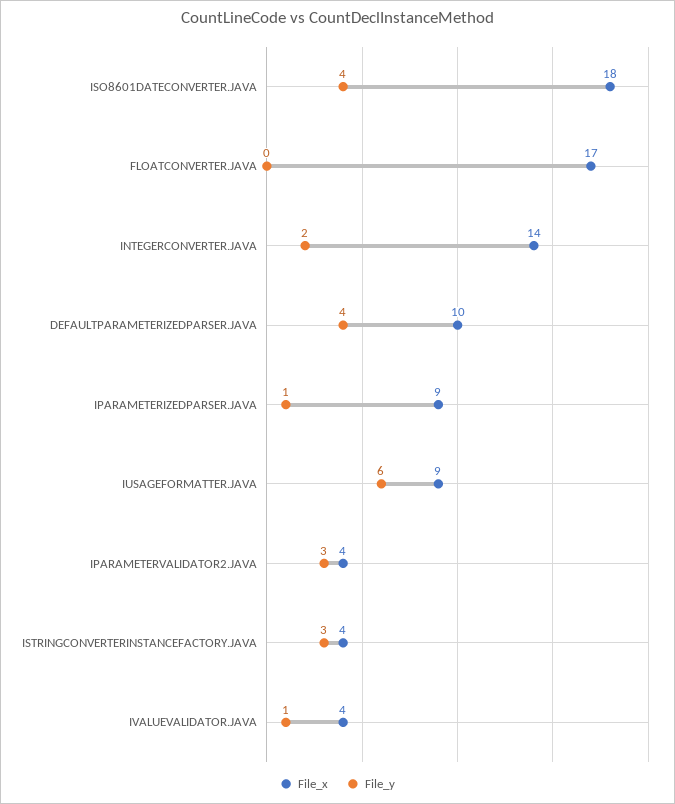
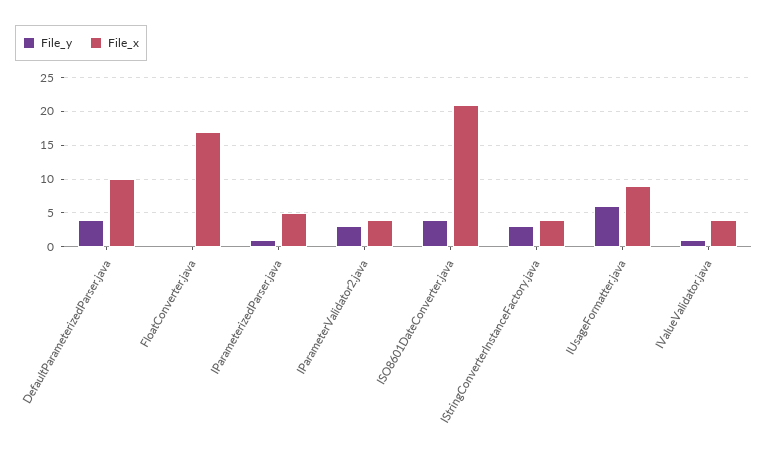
File_x, ISO8601DATECONVERTER.JAVA: 18 -> 21
File_x, INTEGERCONVERTER.JAVA: 14 -> none
File_y, INTEGERCONVERTER.JAVA: 2 -> none
File_x, IPARAMETERIZEDPARSER.JAVA: 9 -> 5

